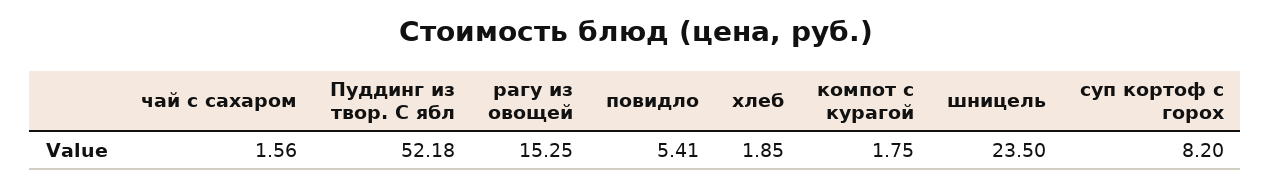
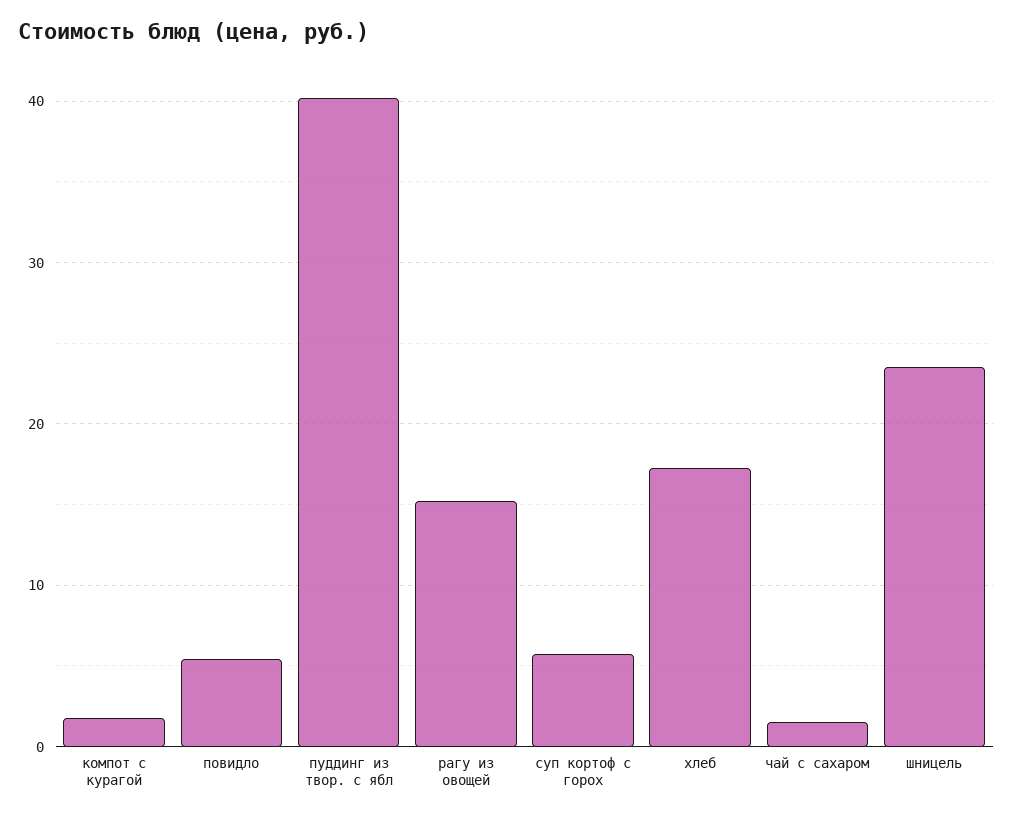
Пуддинг из твор. С ябл: 52.18 -> 40
хлеб: 1.85 -> 17
суп кортоф с горох: 8.2 -> 6

